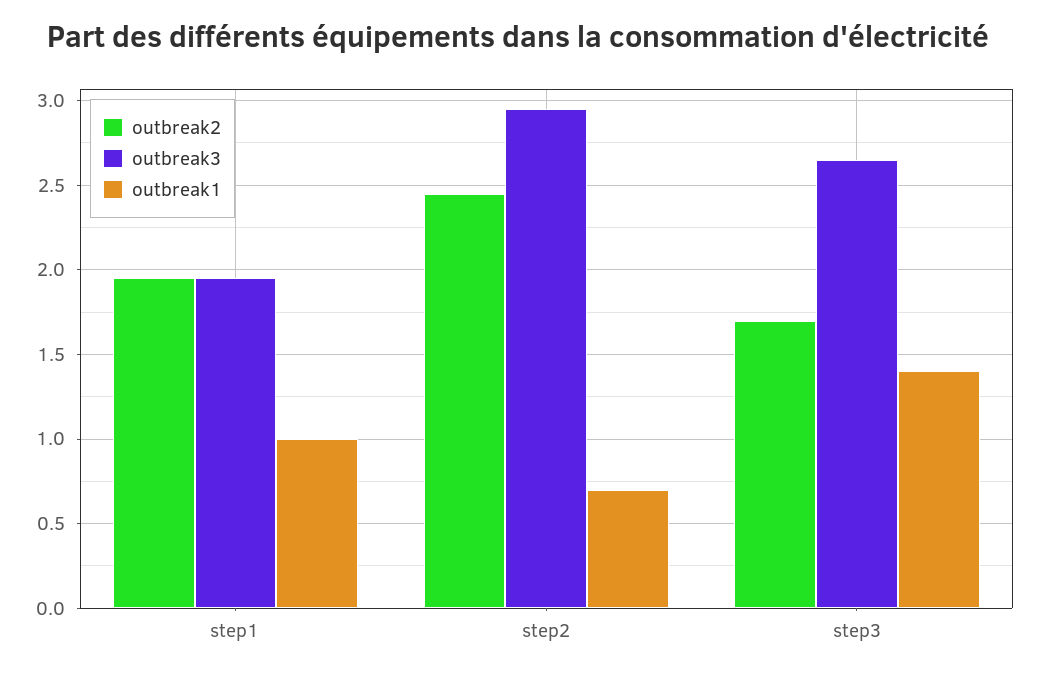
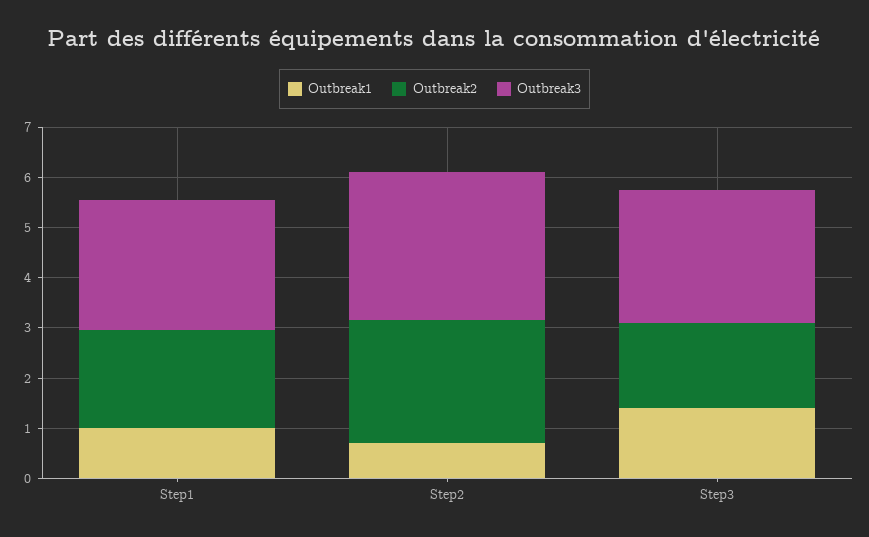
outbreak3, step1: 1.95 -> 2.6

